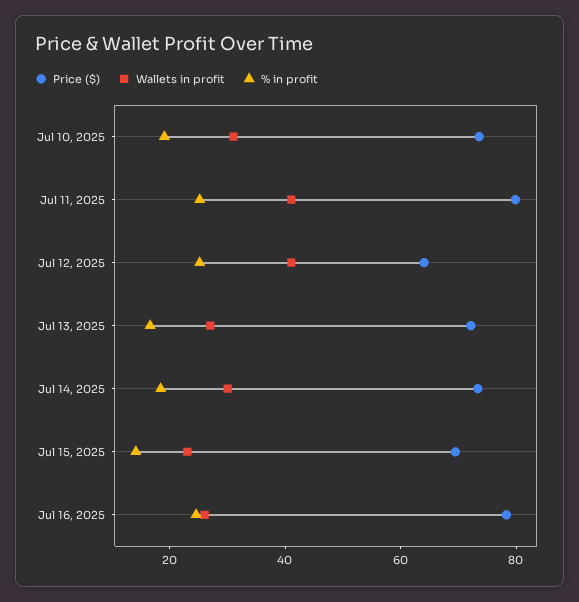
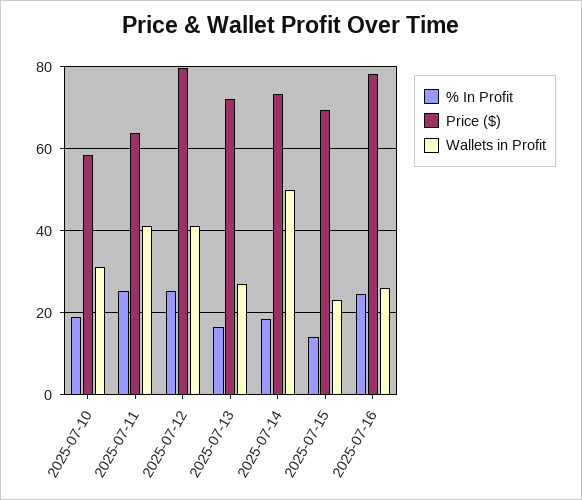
Price ($), Jul 10, 2025: 75 -> 58
Price ($), Jul 11, 2025: 80 -> 64
Price ($), Jul 12, 2025: 65 -> 80
Wallets in profit, Jul 14, 2025: 30 -> 50

